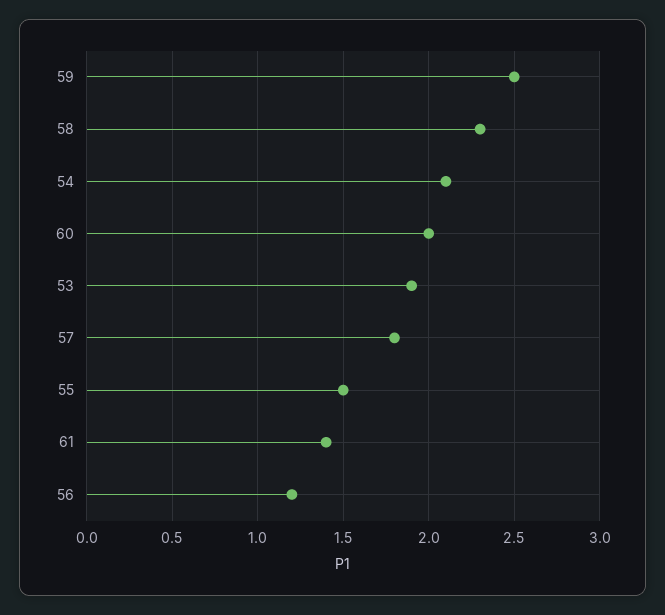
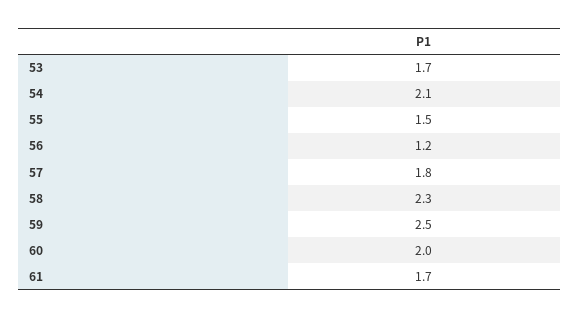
53: 1.9 -> 1.7
61: 1.4 -> 1.7

